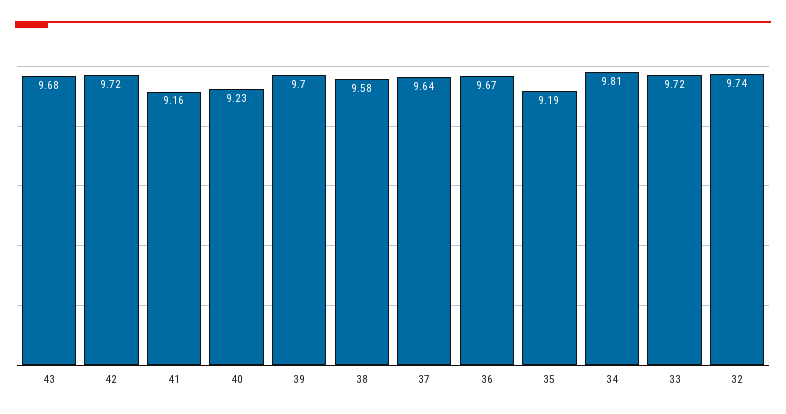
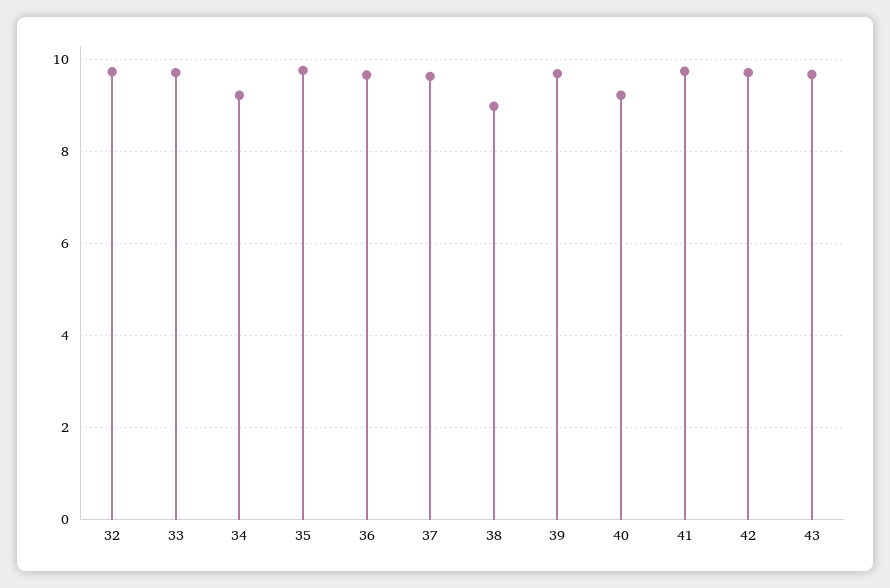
41: 9.16 -> 9.8
38: 9.58 -> 9
35: 9.19 -> 9.8
34: 9.81 -> 9.2

